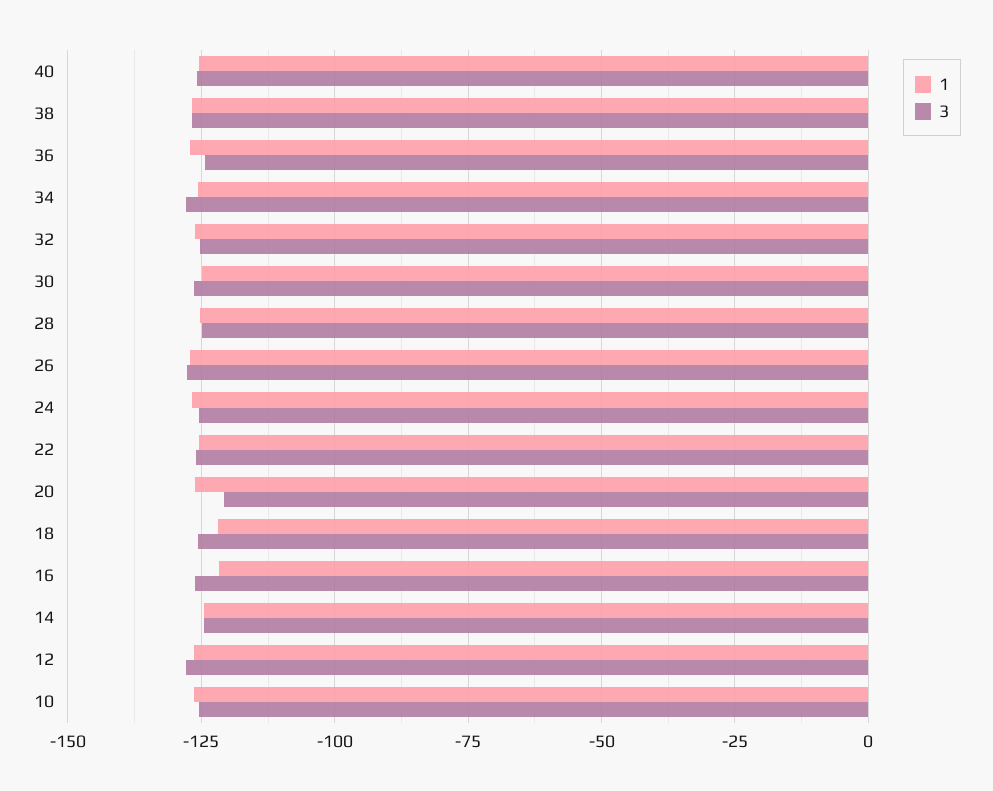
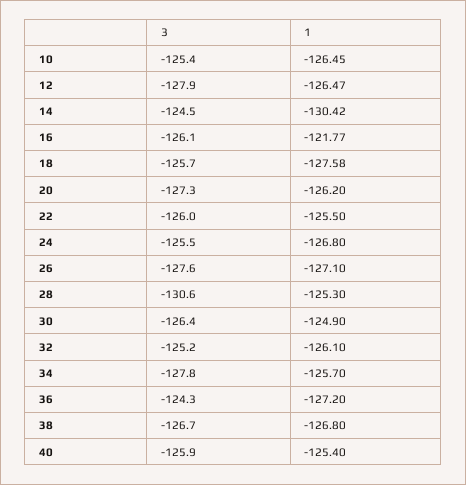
3, 28: -125 -> -130.6
3, 20: -120 -> -127.3
1, 18: -122.5 -> -127.58
1, 14: -125 -> -130.42

